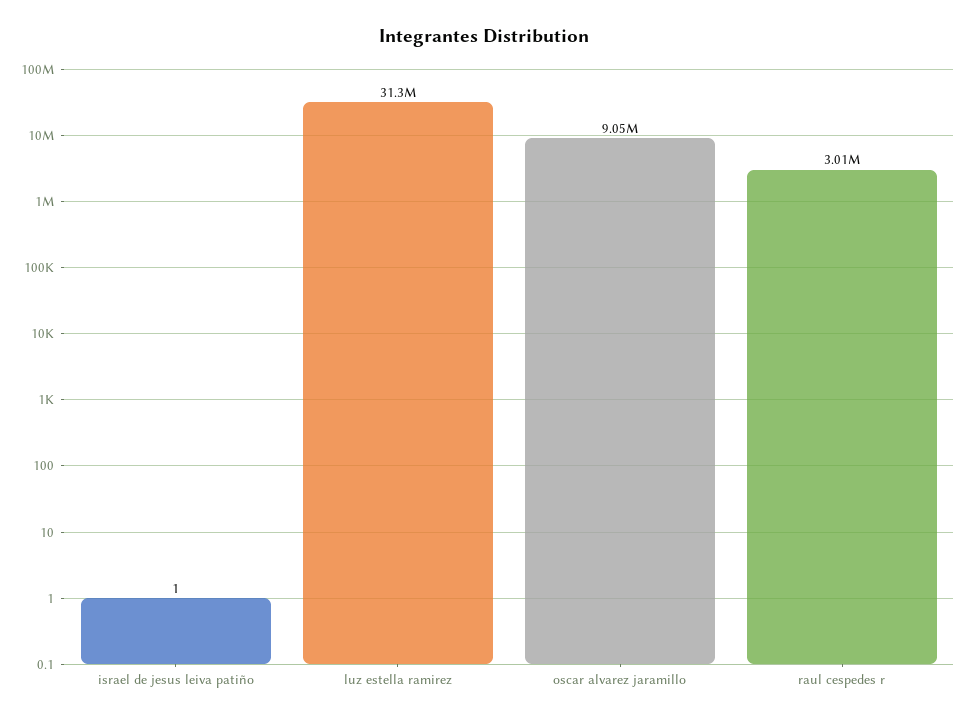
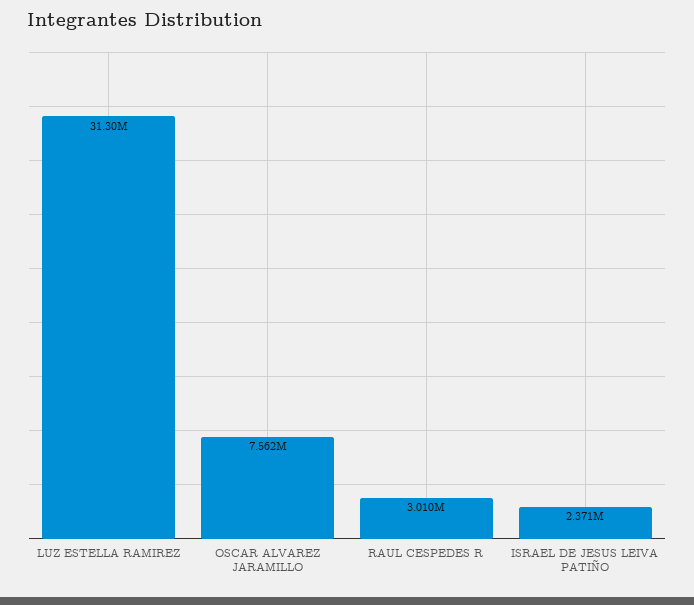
israel de jesus leiva patiño: 1 -> 2371000
oscar alvarez jaramillo: 9050000 -> 7562000

